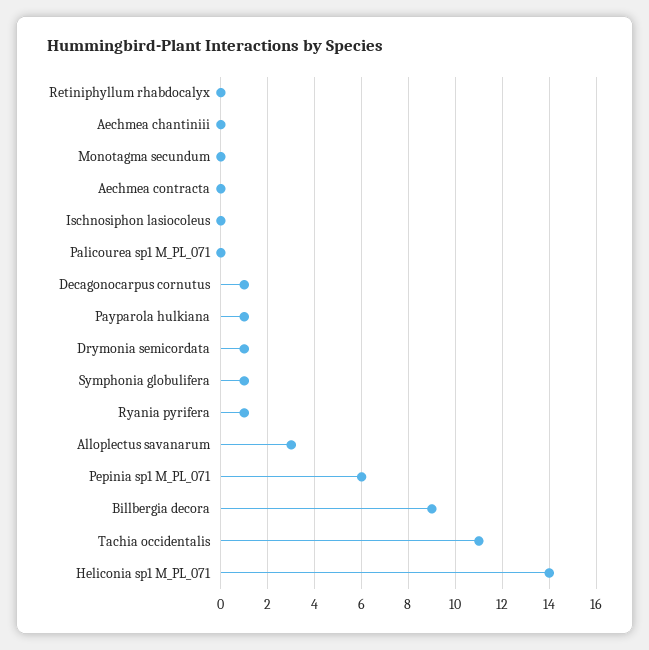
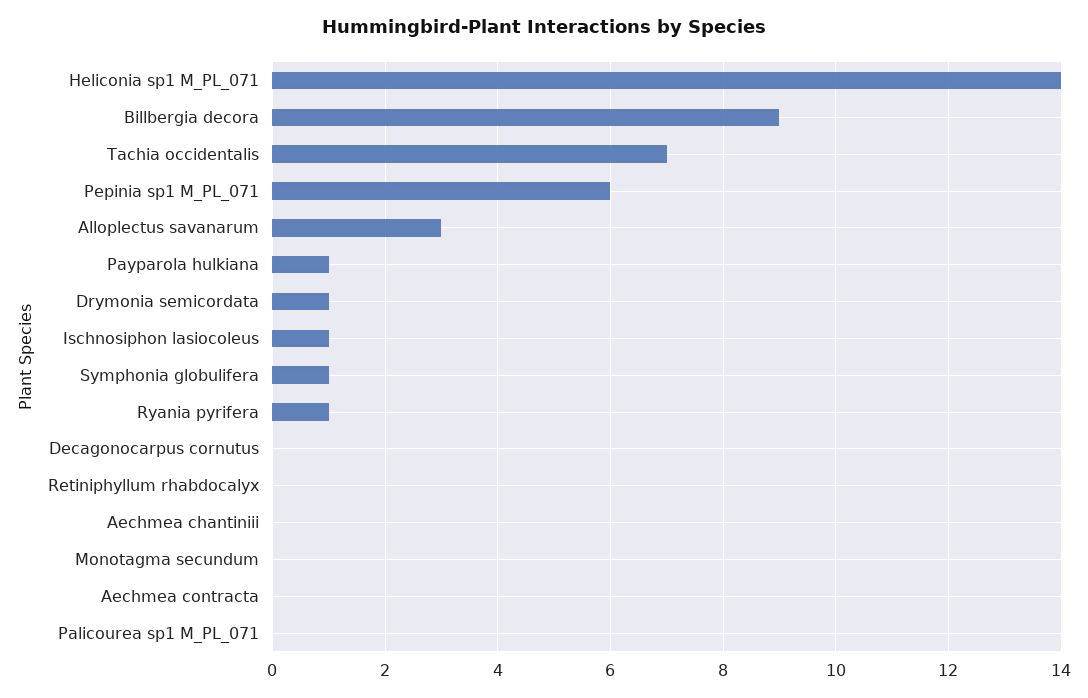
Ischnosiphon lasiocoleus: 0 -> 1
Decagonocarpus cornutus: 1 -> 0
Tachia occidentalis: 11 -> 7

